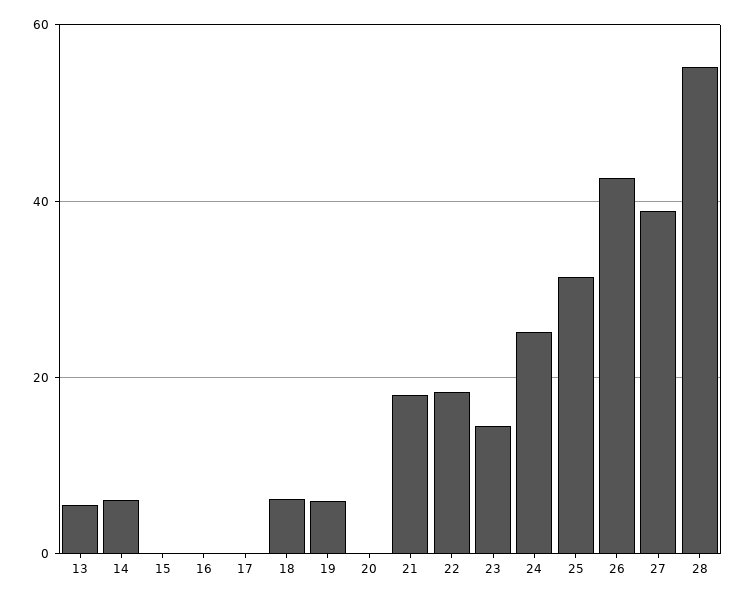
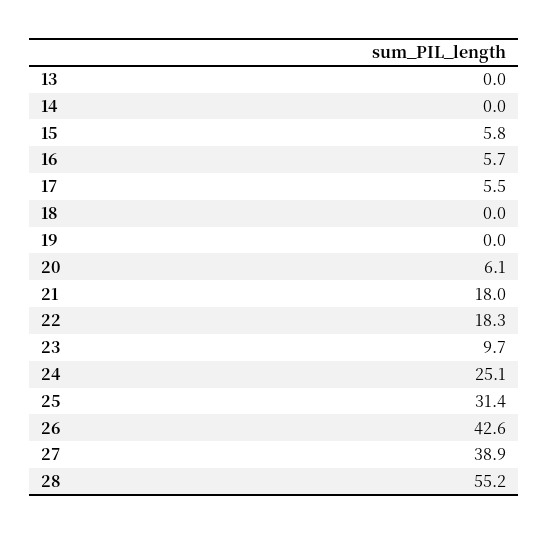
13: 6 -> 0
14: 6 -> 0
15: 0 -> 5.8
16: 0 -> 5.7
17: 0 -> 5.5
18: 6 -> 0
19: 6 -> 0
20: 0 -> 6.1
23: 14 -> 9.7

